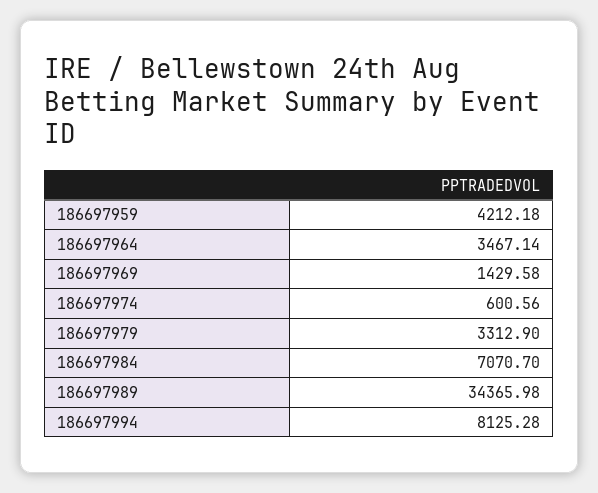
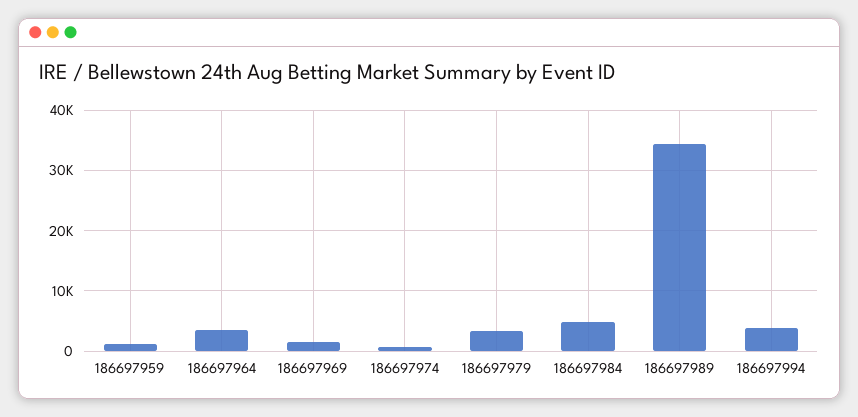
186697959: 4212.18 -> 1000
186697984: 7070.7 -> 5000
186697994: 8125.28 -> 4000

